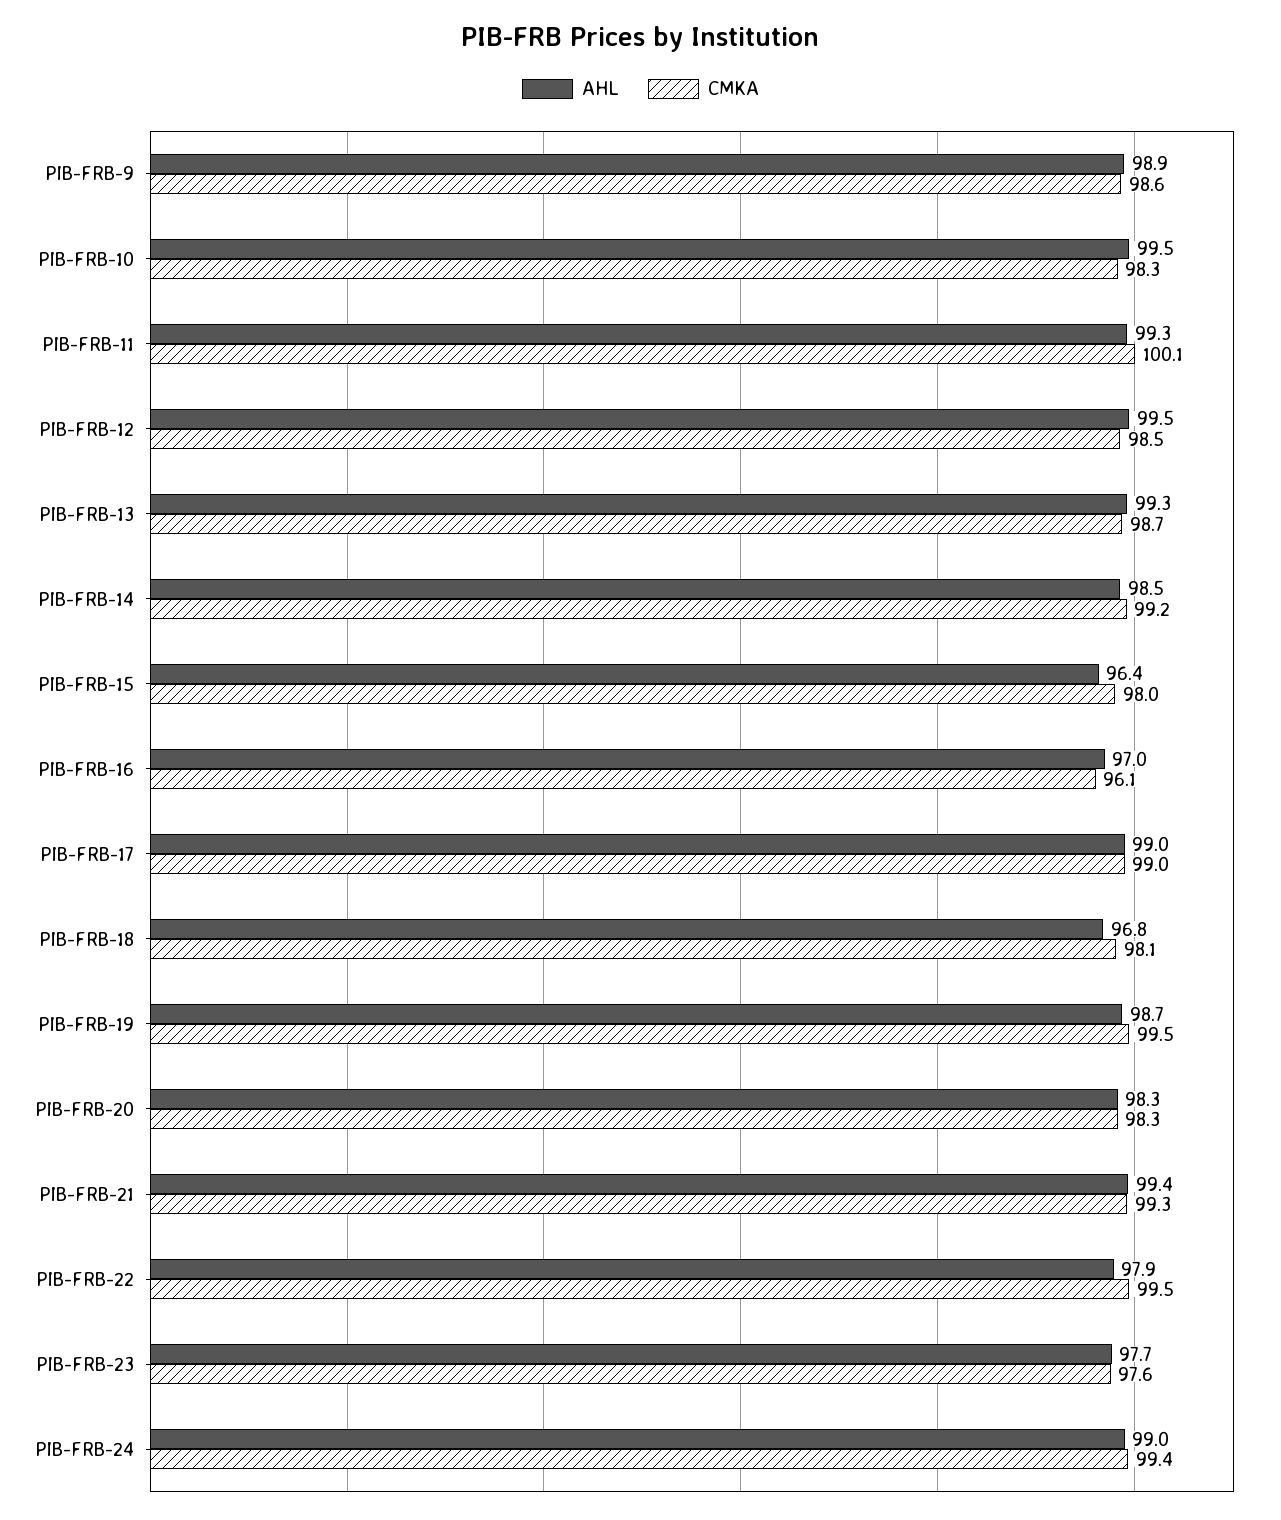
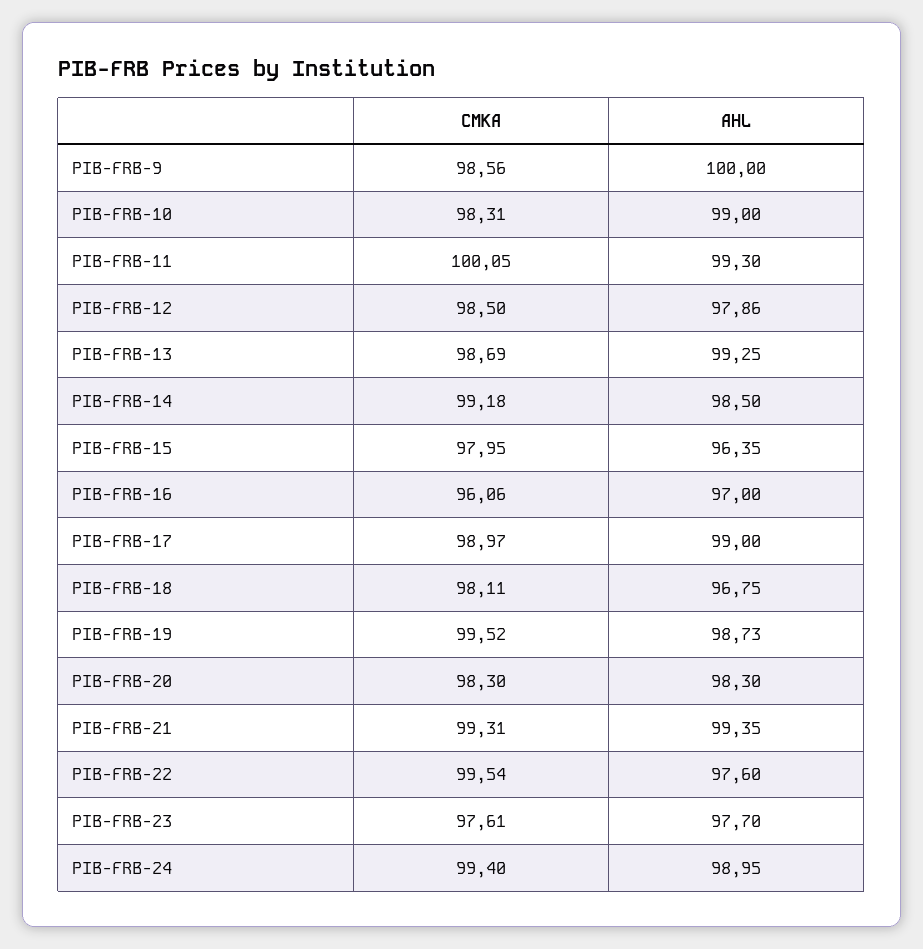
AHL, PIB-FRB-9: 98.9 -> 100
AHL, PIB-FRB-10: 99.5 -> 99
AHL, PIB-FRB-12: 99.5 -> 97.86
AHL, PIB-FRB-22: 97.9 -> 97.6

